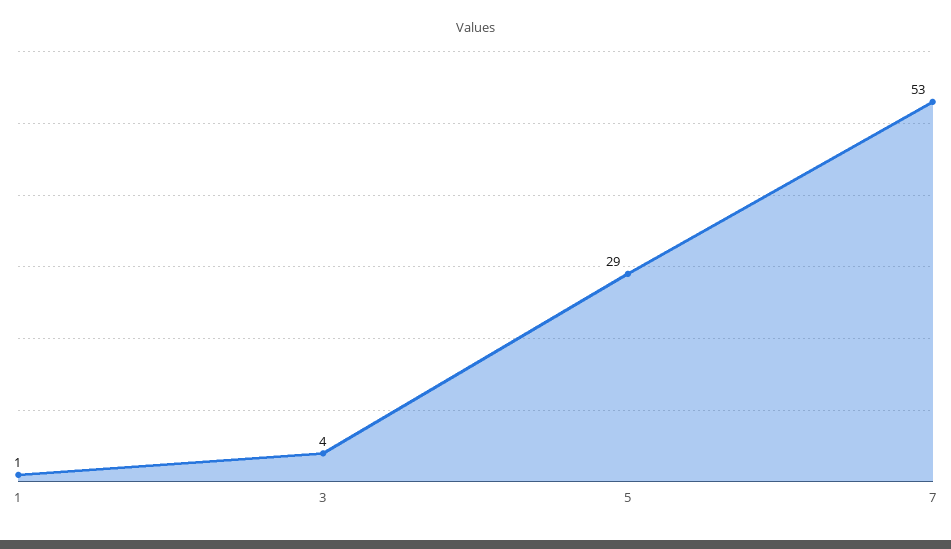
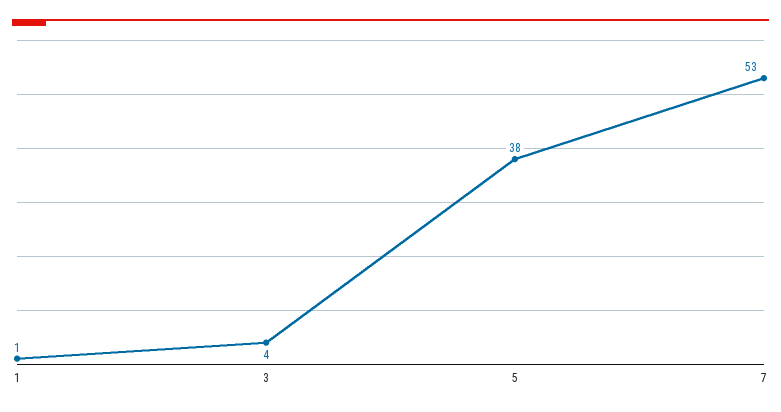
5: 29 -> 38

